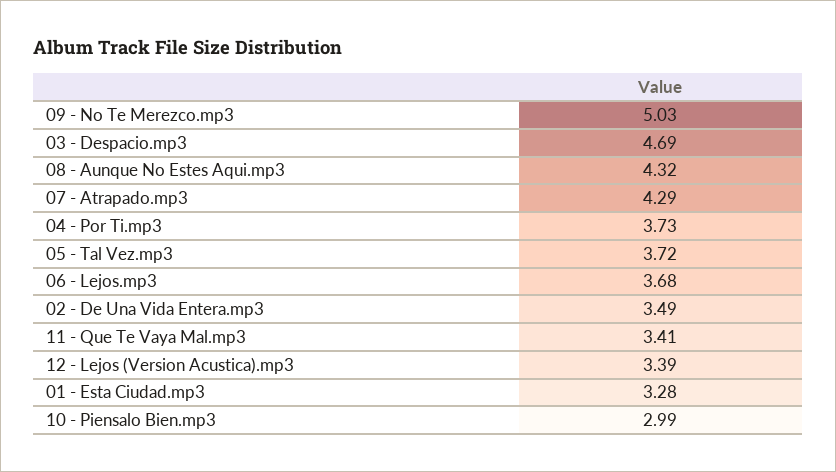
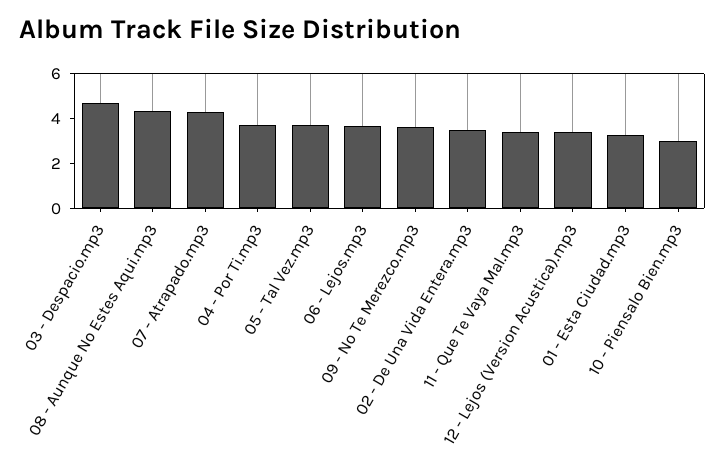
09 - No Te Merezco.mp3: 5.03 -> 3.5

